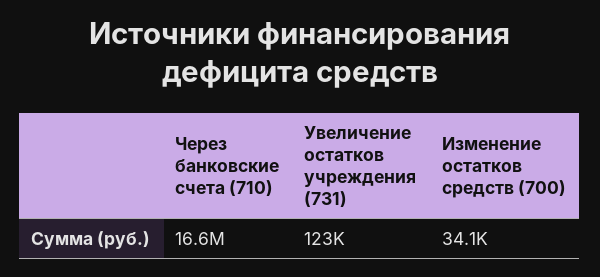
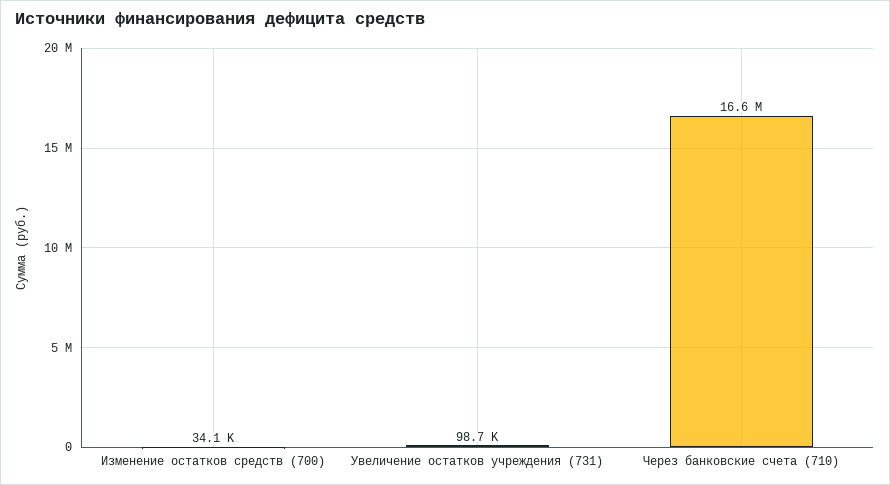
Увеличение остатков учреждения (731): 123000 -> 98700

